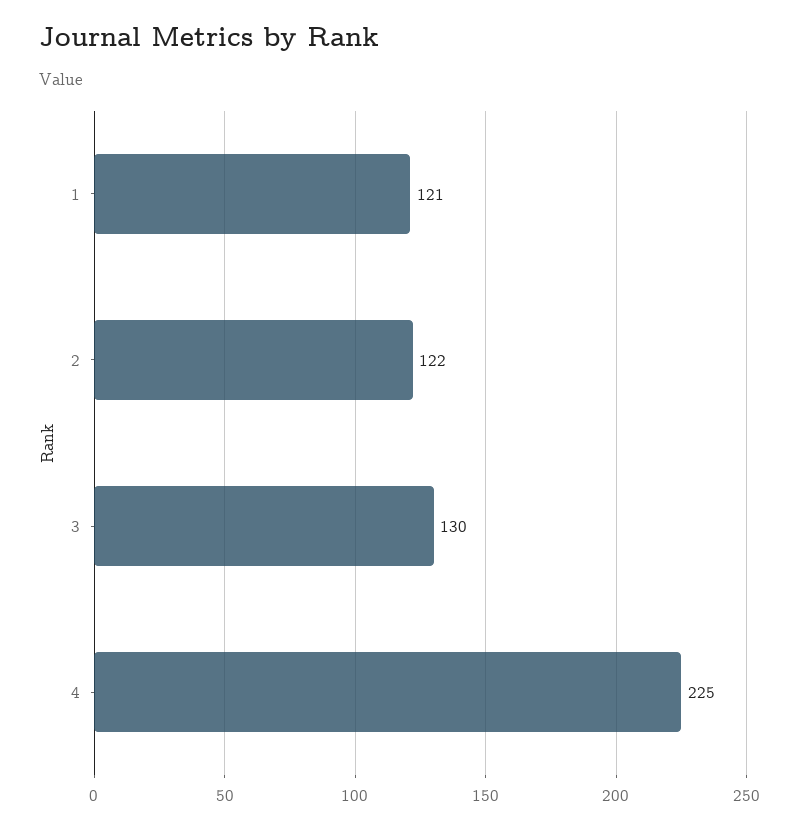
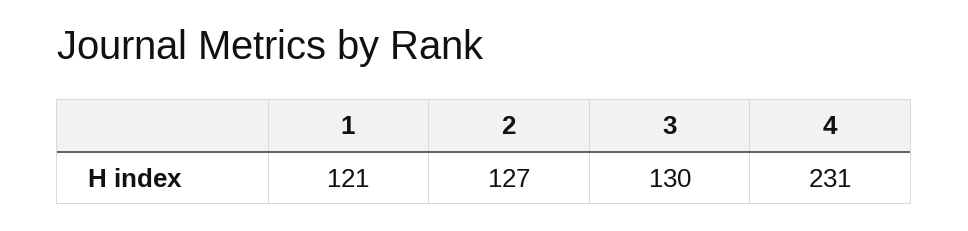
2: 122 -> 127
4: 225 -> 231

